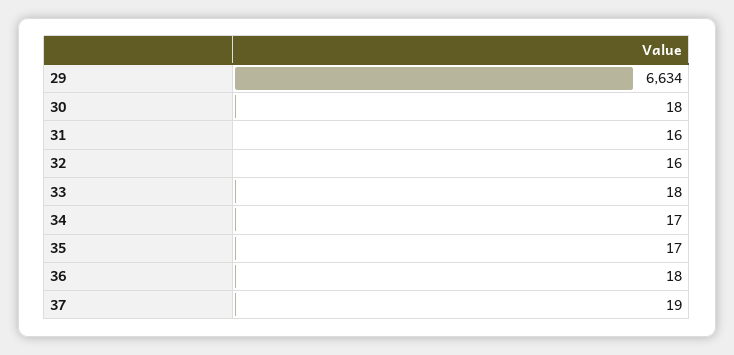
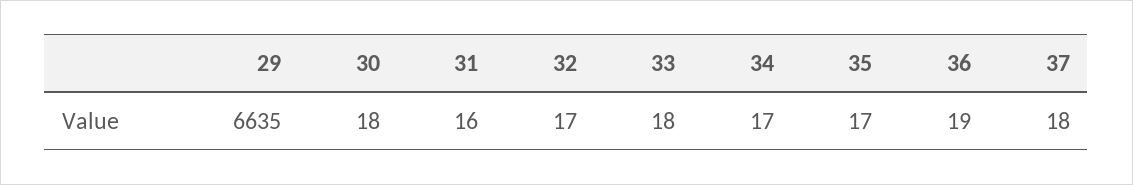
29: 6634 -> 6635
32: 16 -> 17
36: 18 -> 19
37: 19 -> 18

